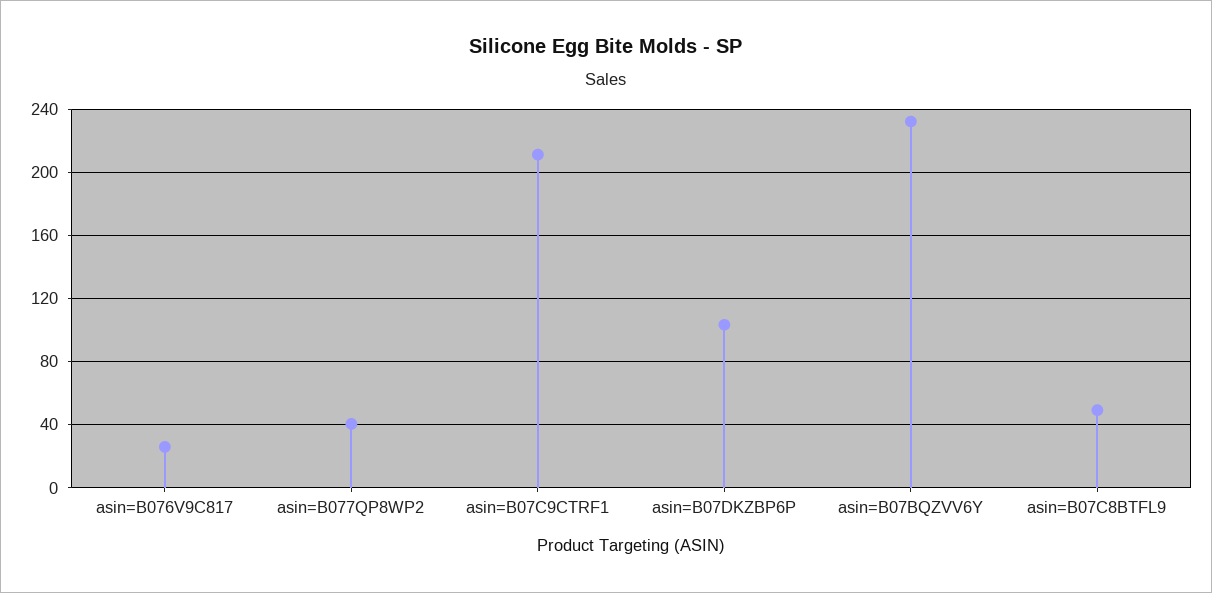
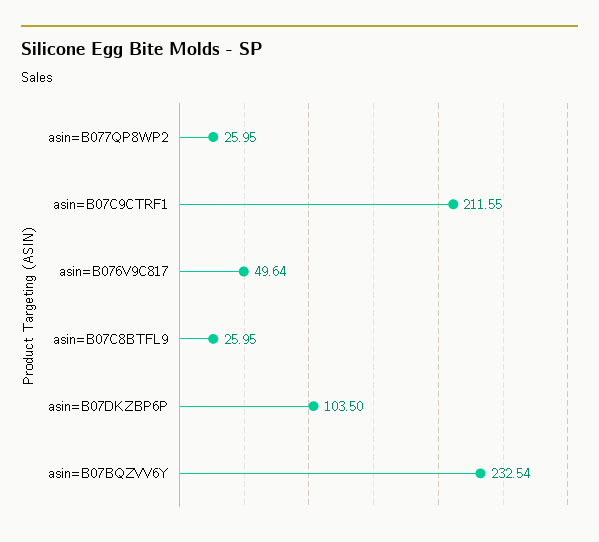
asin=B076V9C817: 25 -> 49.64
asin=B077QP8WP2: 40 -> 25.95
asin=B07C8BTFL9: 50 -> 25.95

